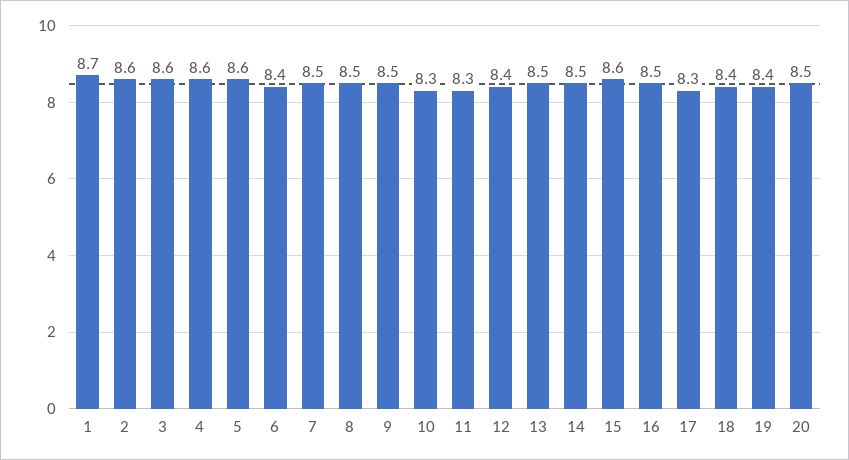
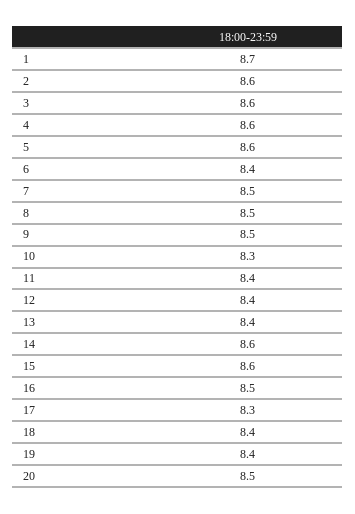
11: 8.3 -> 8.4
13: 8.5 -> 8.4
14: 8.5 -> 8.6

